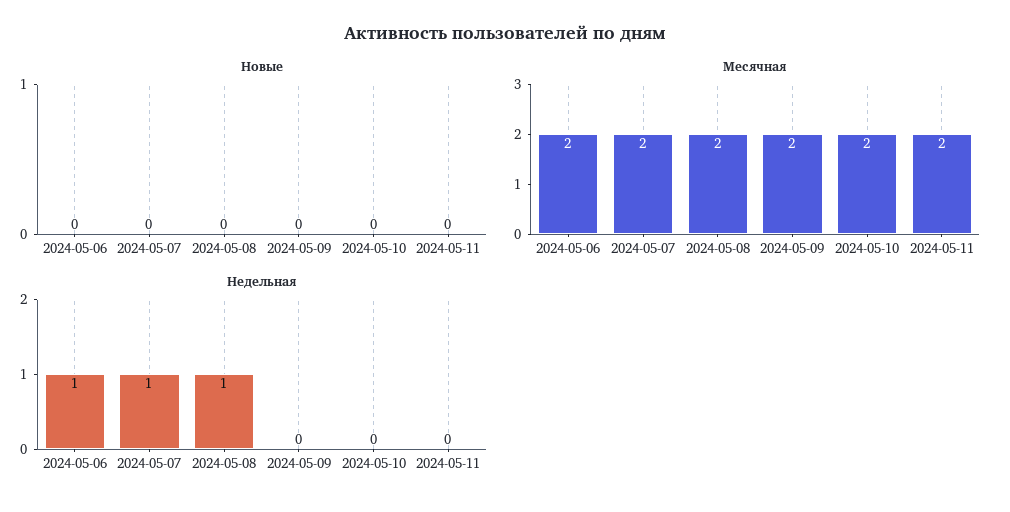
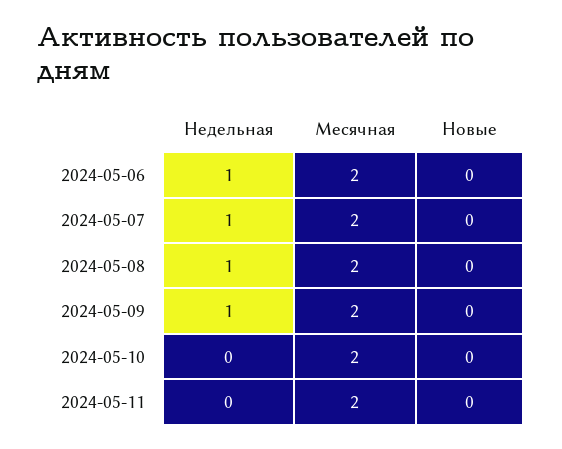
Недельная, 2024-05-09: 0 -> 1

